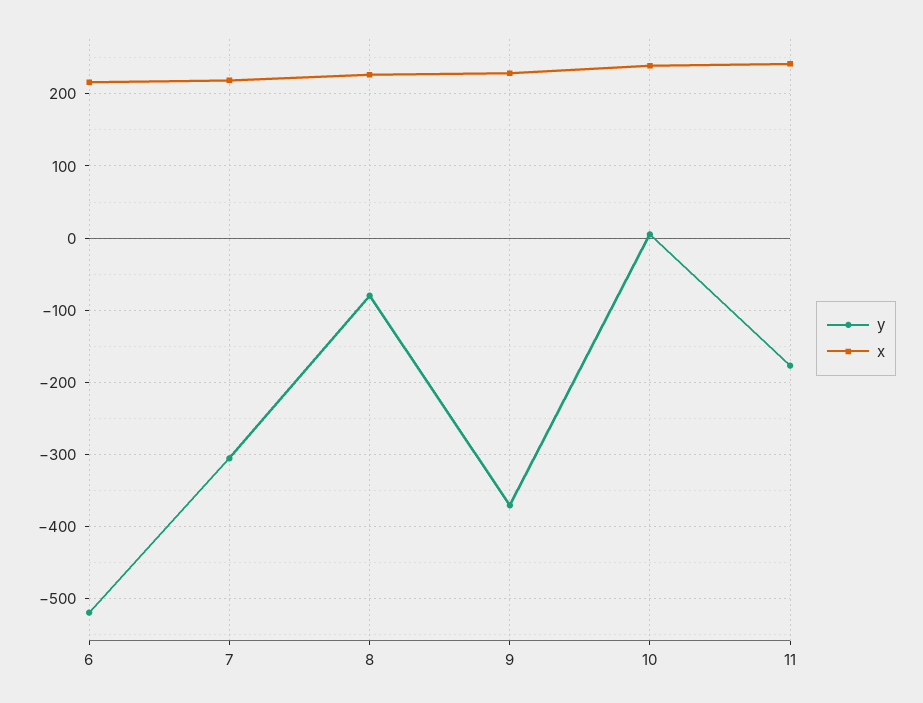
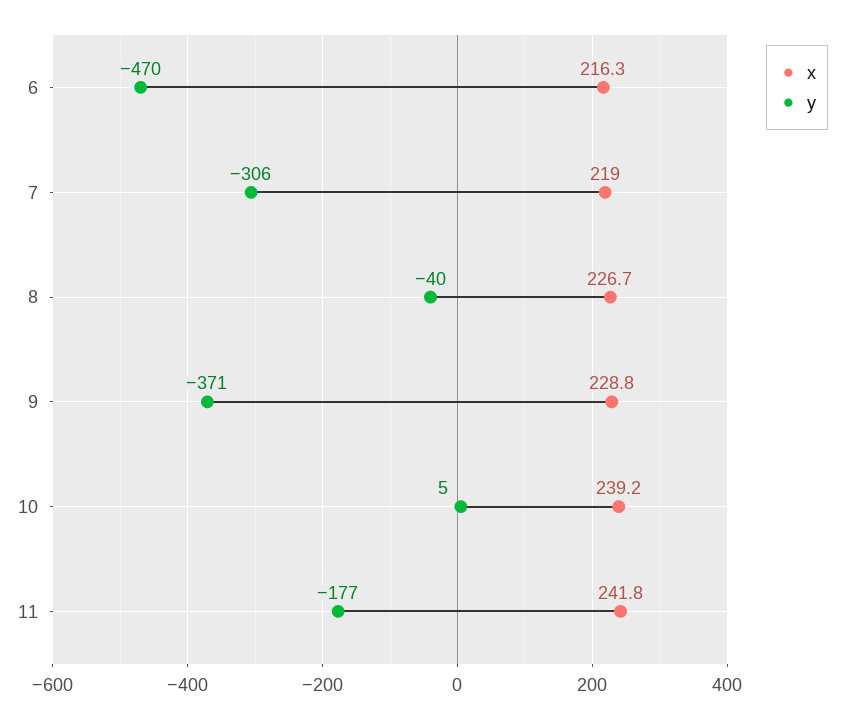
y, 6: -520 -> -470
y, 8: -80 -> -40

